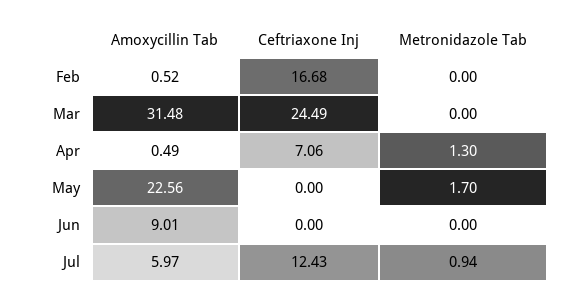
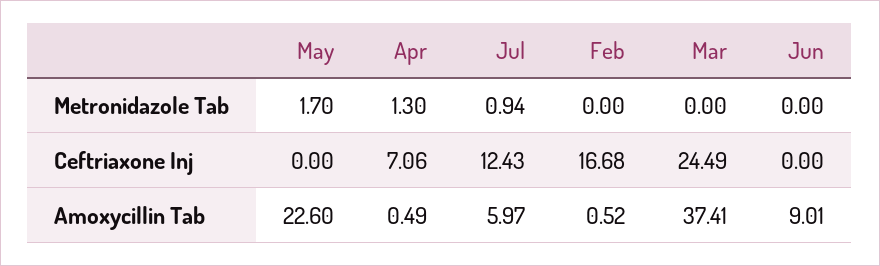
Amoxycillin Tab, Mar: 31.48 -> 37.41
Amoxycillin Tab, May: 22.56 -> 22.6

